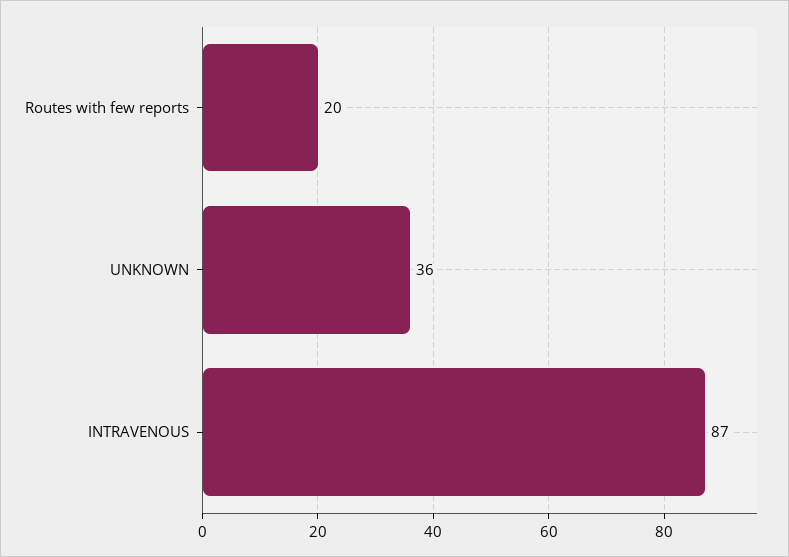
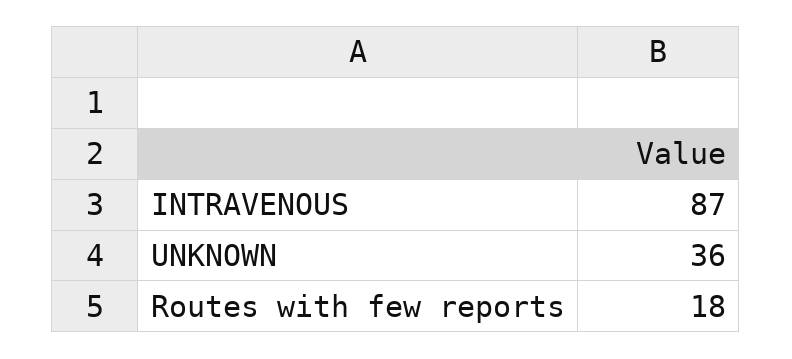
Routes with few reports: 20 -> 18

